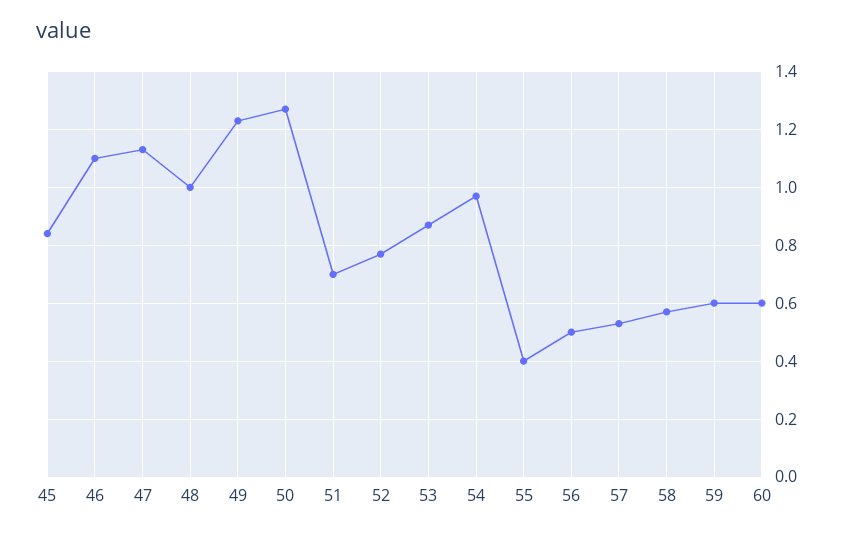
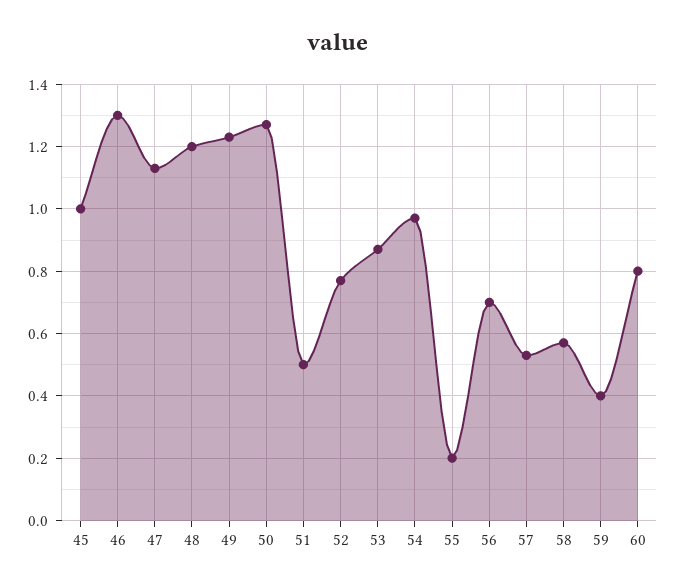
45: 0.85 -> 1
46: 1.1 -> 1.3
48: 1 -> 1.2
51: 0.7 -> 0.5
55: 0.4 -> 0.2
56: 0.5 -> 0.7
59: 0.6 -> 0.4
60: 0.6 -> 0.8

